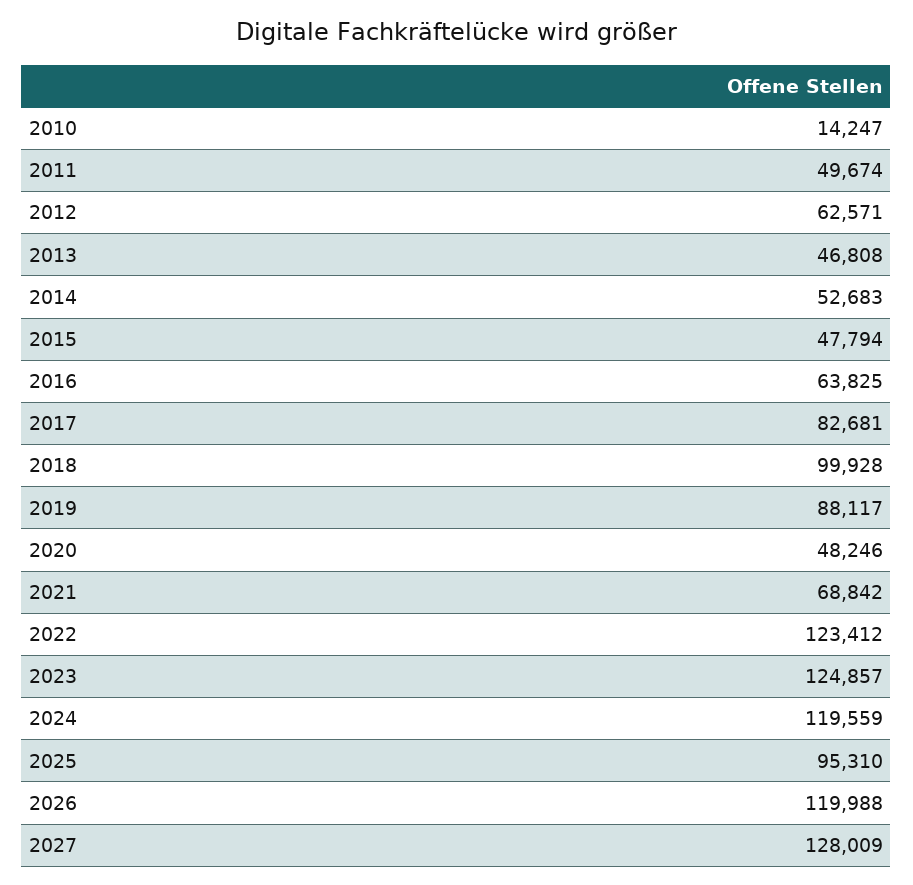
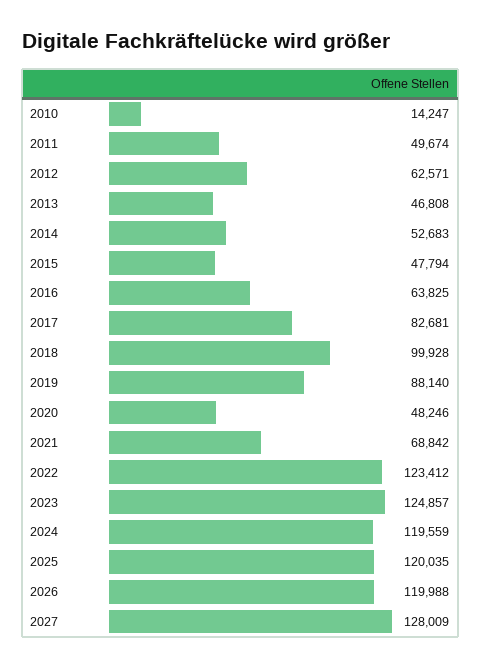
2019: 88117 -> 88140
2025: 95310 -> 120035

